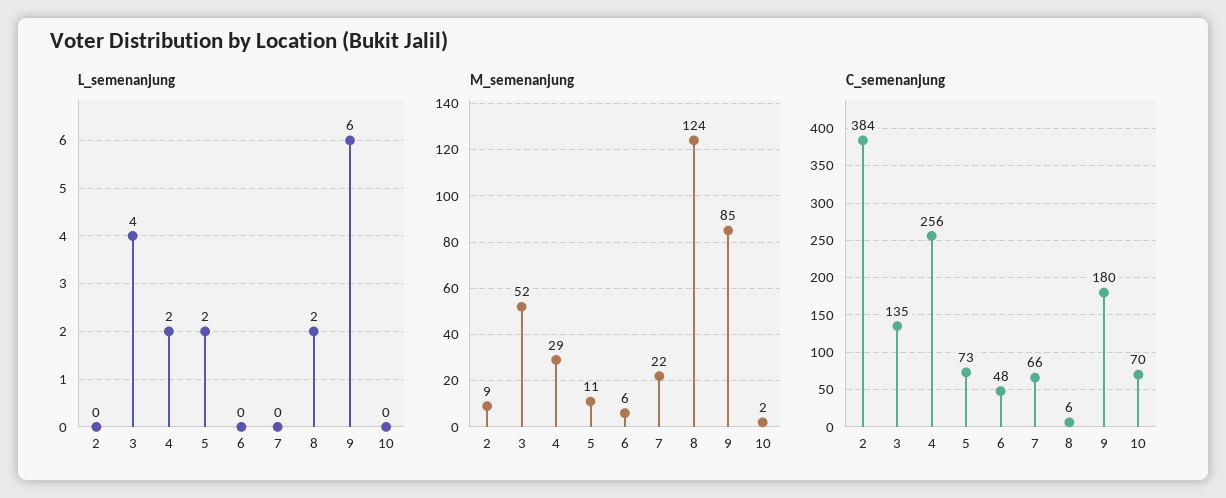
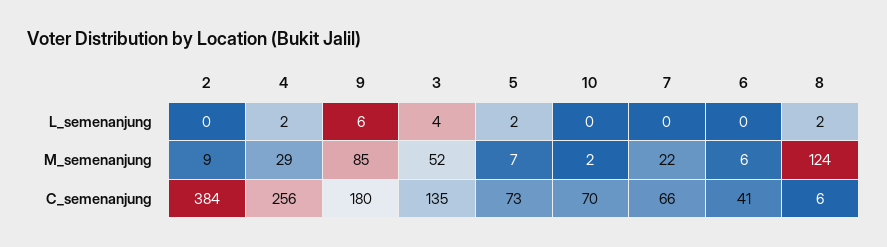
M_semenanjung, 5: 11 -> 7
C_semenanjung, 6: 48 -> 41

